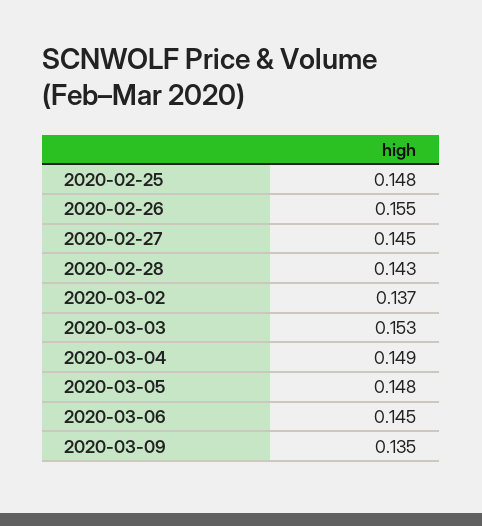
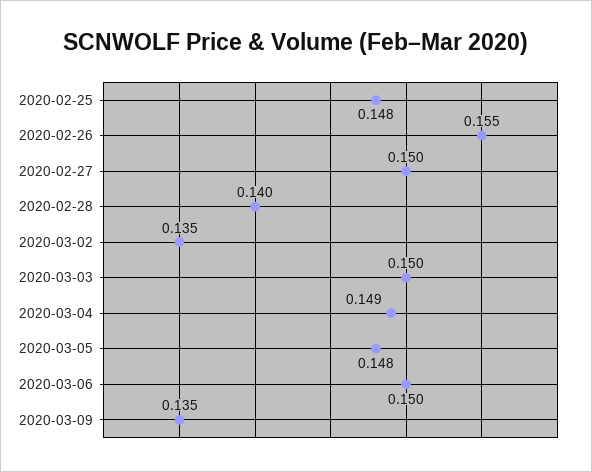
2020-02-27: 0.145 -> 0.15
2020-02-28: 0.143 -> 0.14
2020-03-02: 0.137 -> 0.135
2020-03-03: 0.153 -> 0.15
2020-03-06: 0.145 -> 0.15

